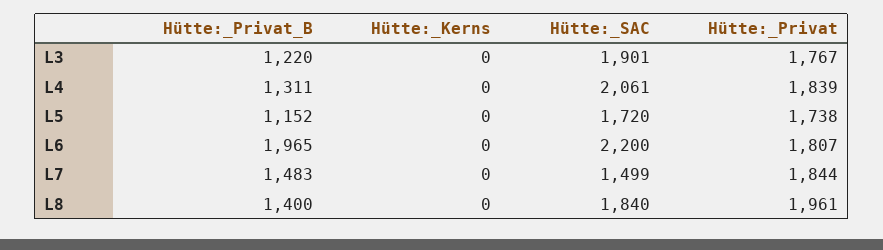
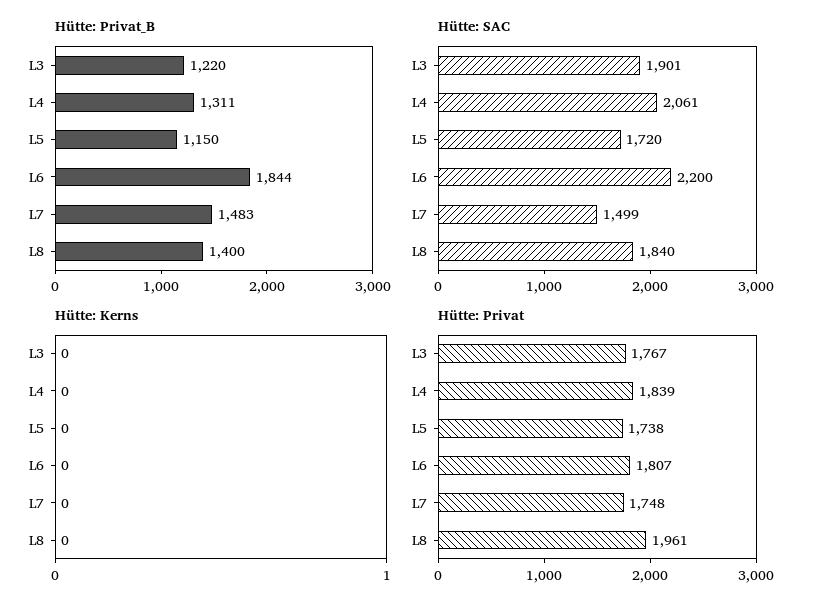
Hütte:_Privat_B, L5: 1152 -> 1150
Hütte:_Privat_B, L6: 1965 -> 1844
Hütte:_Privat, L7: 1844 -> 1748

